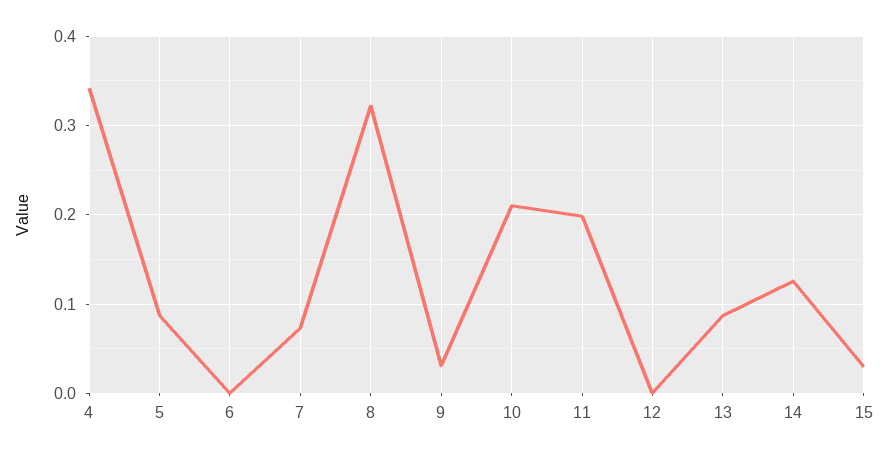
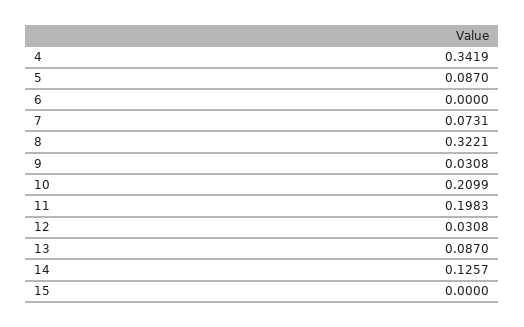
12: 0 -> 0.0308
15: 0.03 -> 0

